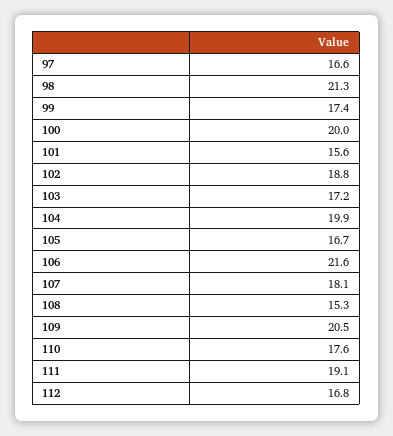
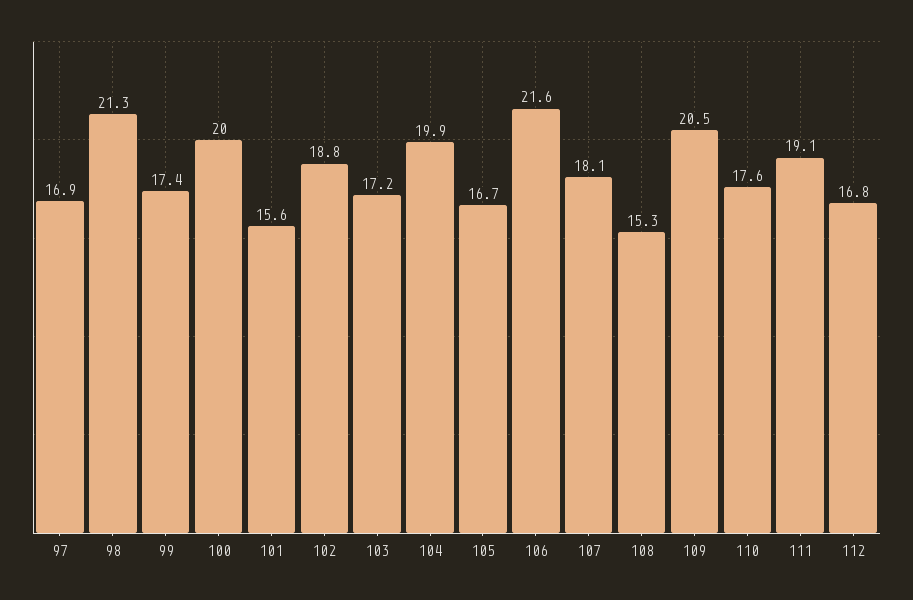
97: 16.6 -> 16.9

